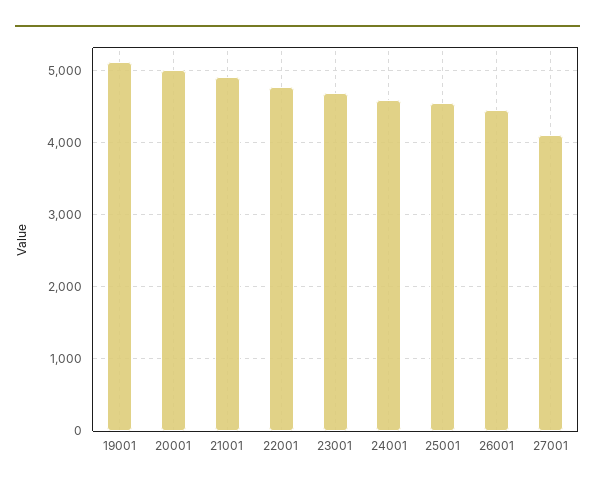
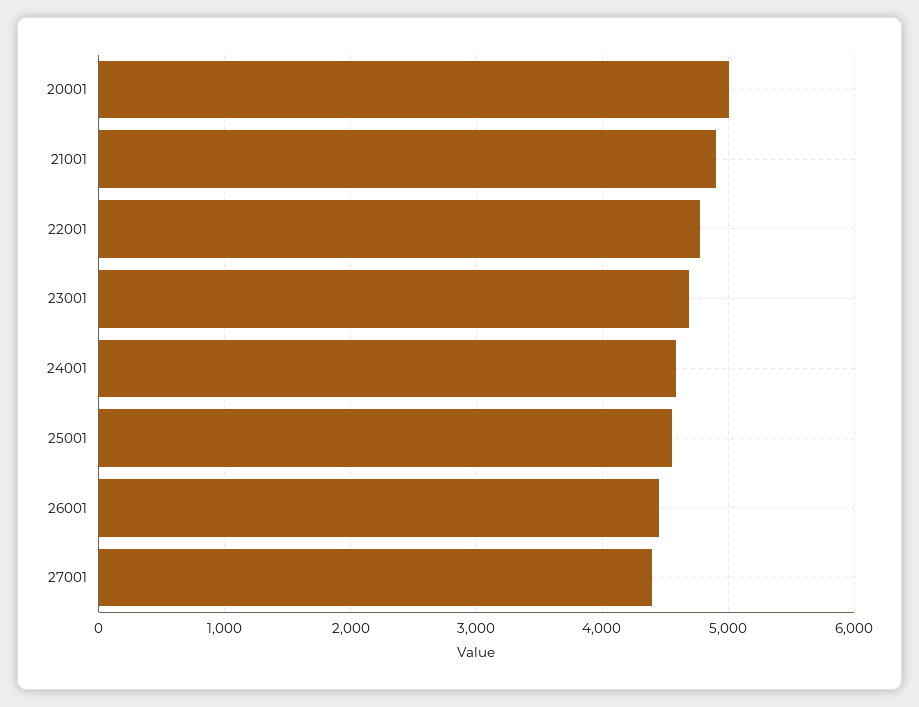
19001: 5100 -> none
27001: 4100 -> 4400

